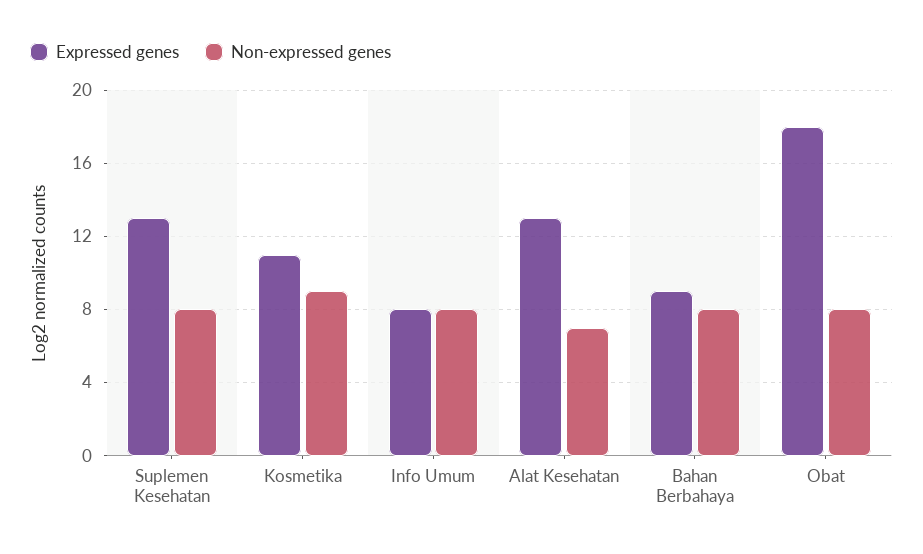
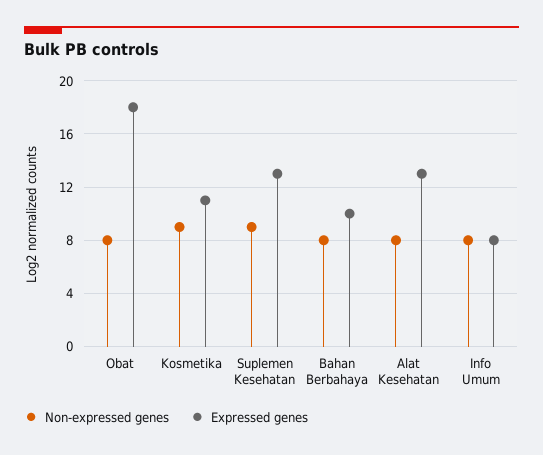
Non-expressed genes, Suplemen Kesehatan: 8 -> 9
Non-expressed genes, Alat Kesehatan: 7 -> 8
Expressed genes, Bahan Berbahaya: 9 -> 10

